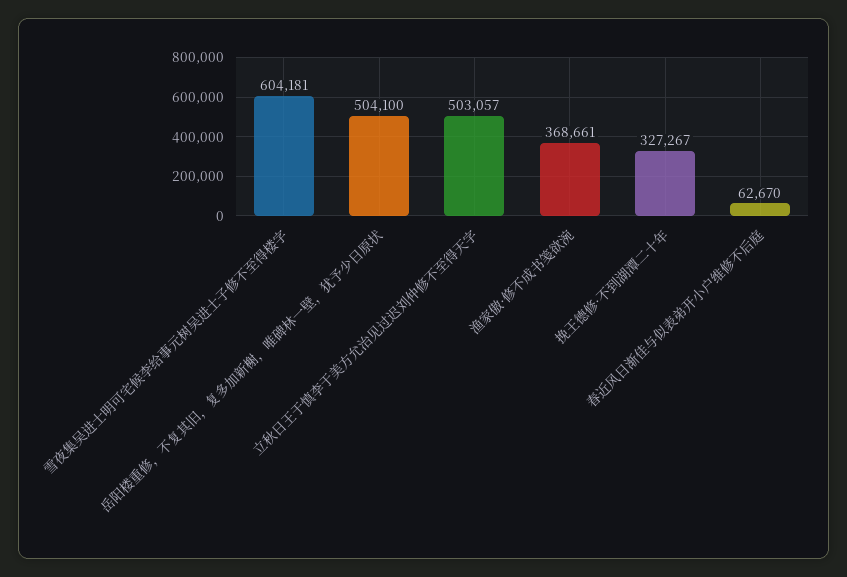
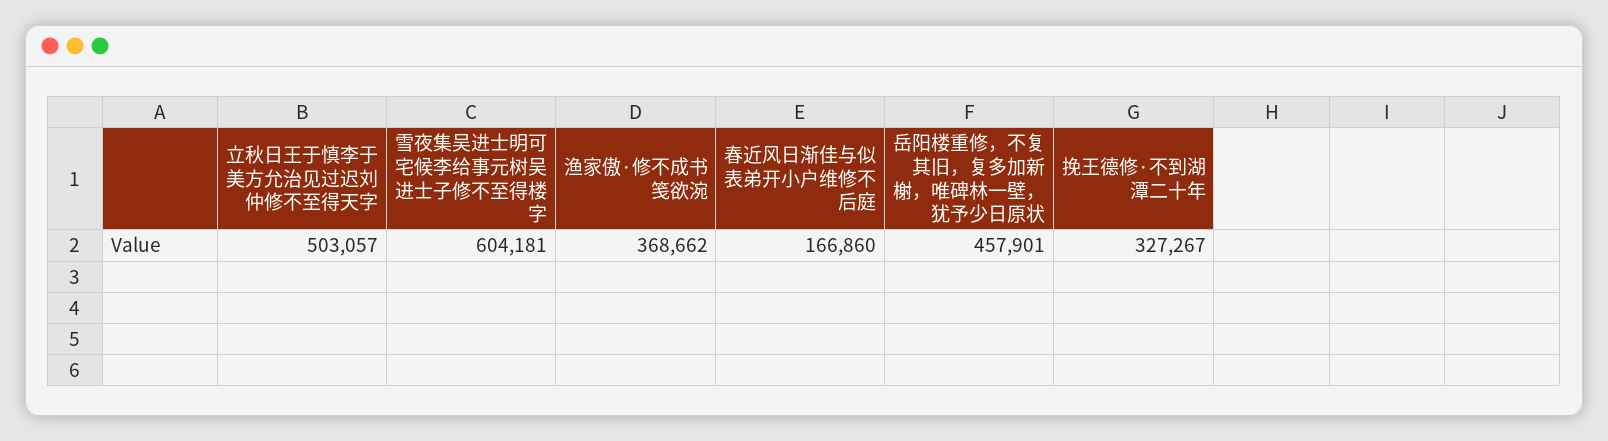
岳阳楼重修，不复其旧，复多加新榭，唯碑林一壁，犹予少日原状: 504100 -> 457901
渔家傲·修不成书笺欲涴: 368661 -> 368662
春近风日渐佳与似表弟开小户维修不后庭: 62670 -> 166860

